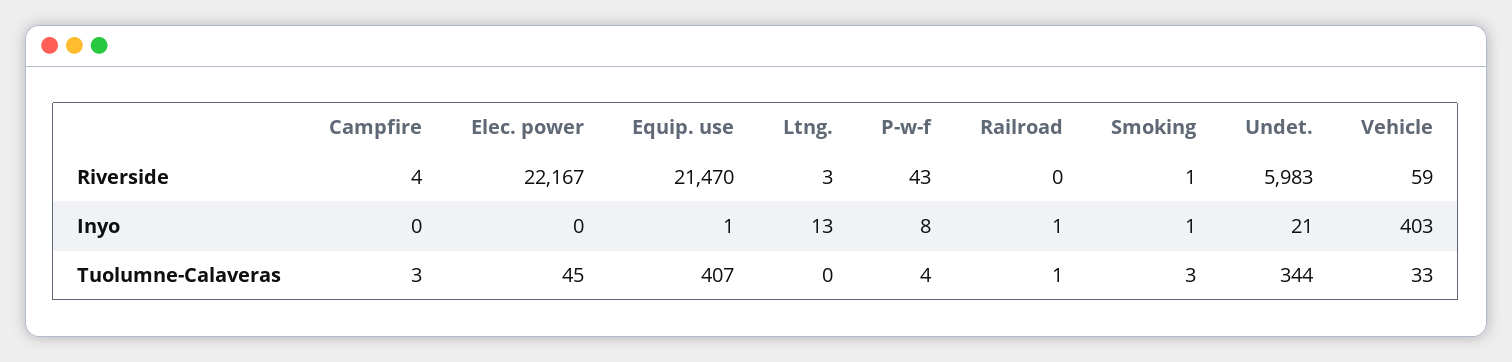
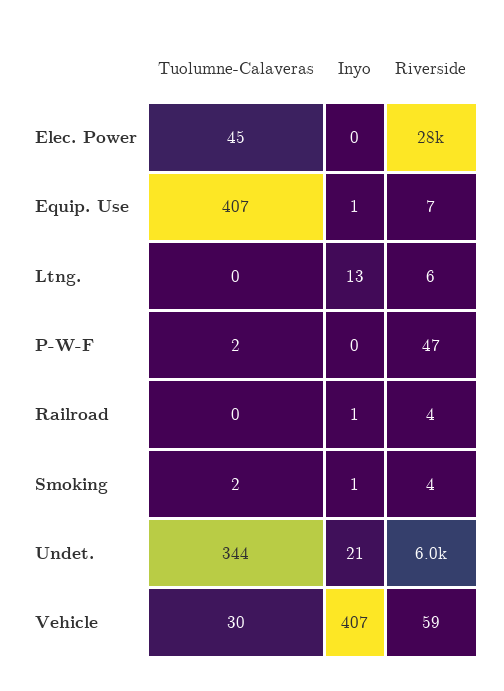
Campfire, Riverside: 4 -> none
Elec. power, Riverside: 22167 -> 28000
Equip. use, Riverside: 21470 -> 7
Ltng., Riverside: 3 -> 6
P-w-f, Riverside: 43 -> 47
Railroad, Riverside: 0 -> 4
Smoking, Riverside: 1 -> 4
Campfire, Inyo: 0 -> none
P-w-f, Inyo: 8 -> 0
Vehicle, Inyo: 403 -> 407
Campfire, Tuolumne-Calaveras: 3 -> none
P-w-f, Tuolumne-Calaveras: 4 -> 2
Railroad, Tuolumne-Calaveras: 1 -> 0
Smoking, Tuolumne-Calaveras: 3 -> 2
Vehicle, Tuolumne-Calaveras: 33 -> 30

